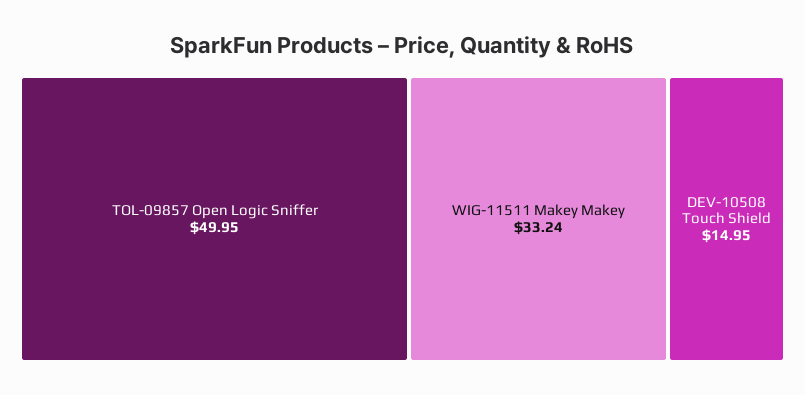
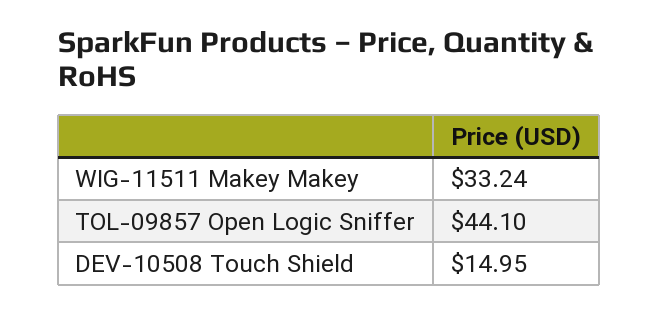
TOL-09857 Open Logic Sniffer: 49.95 -> 44.1

